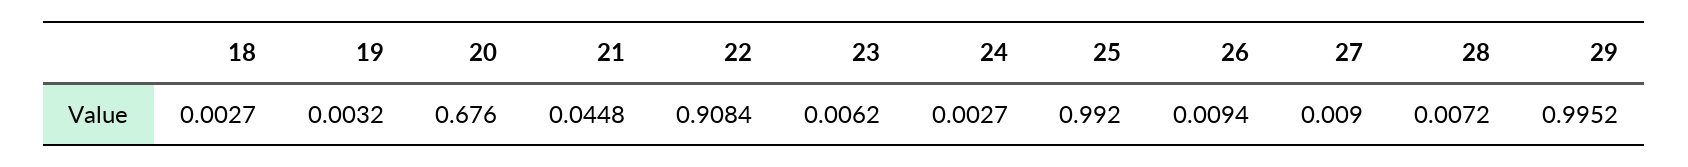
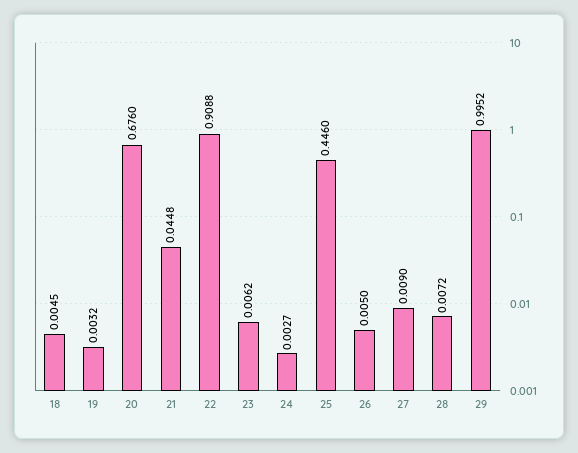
18: 0.0027 -> 0.0045
22: 0.9084 -> 0.9088
25: 0.992 -> 0.446
26: 0.0094 -> 0.005

